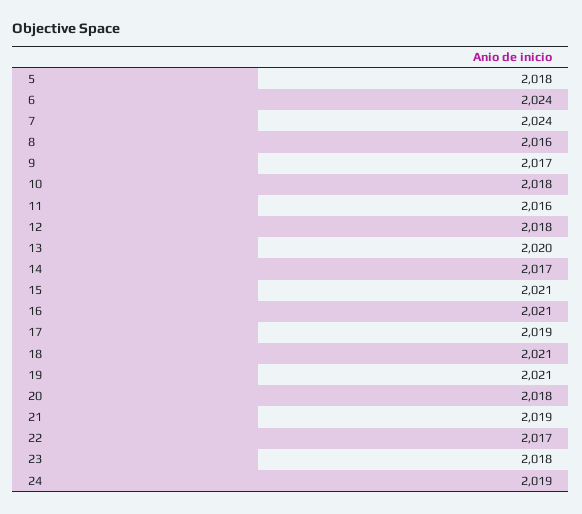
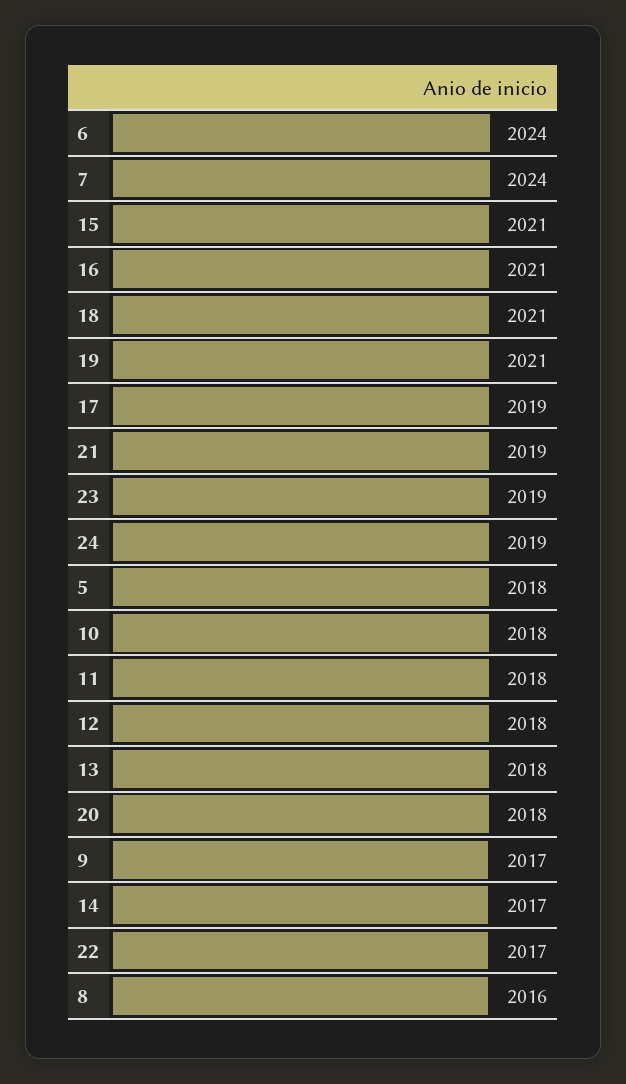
11: 2016 -> 2018
13: 2020 -> 2018
23: 2018 -> 2019

